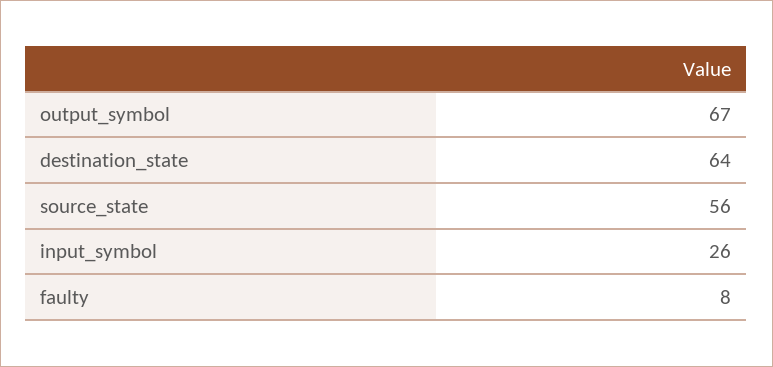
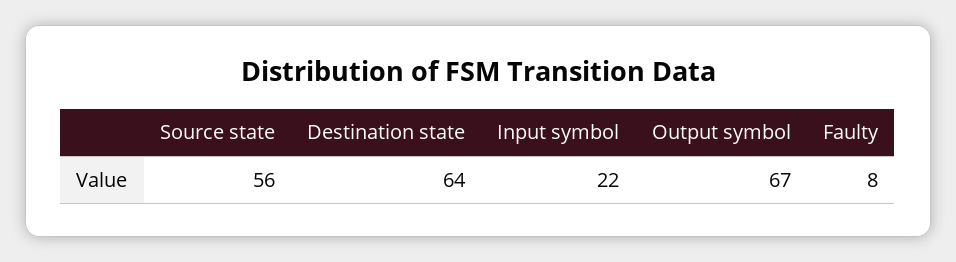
input_symbol: 26 -> 22

